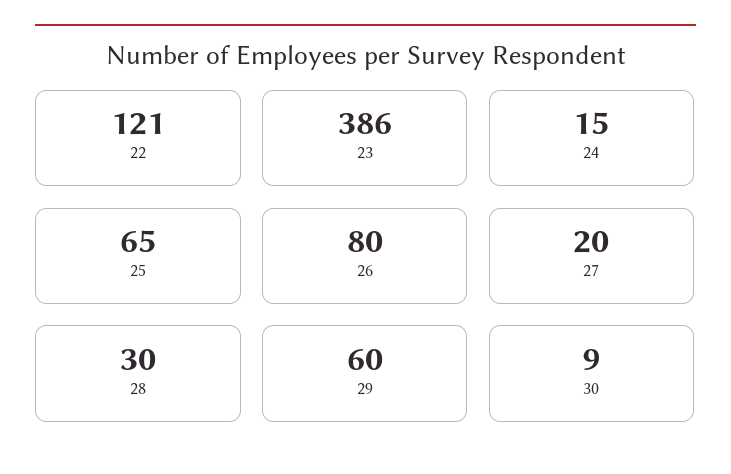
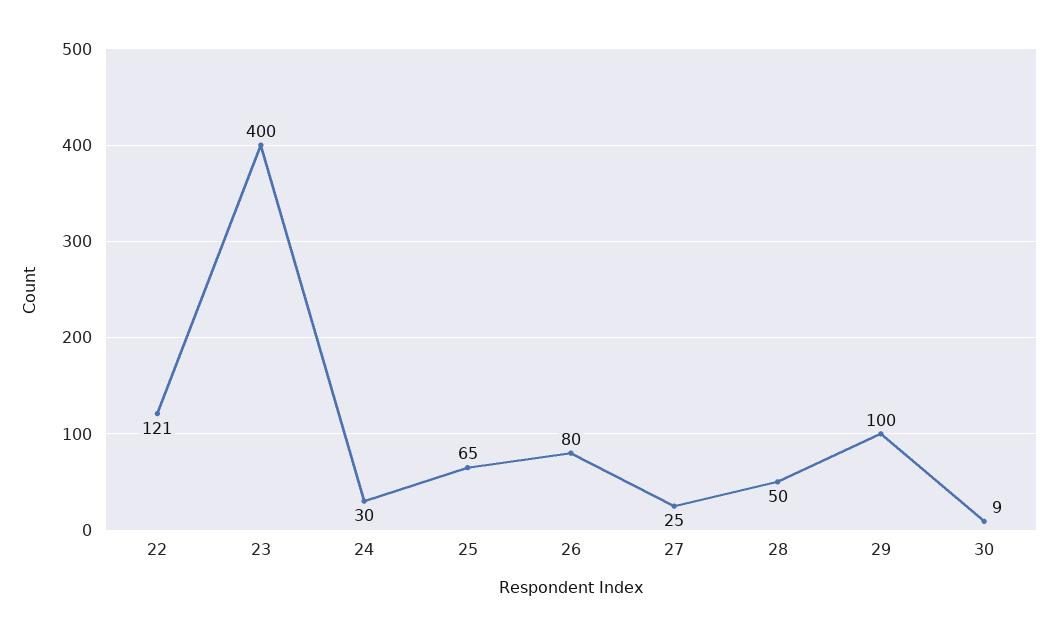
23: 386 -> 400
24: 15 -> 30
27: 20 -> 25
28: 30 -> 50
29: 60 -> 100

